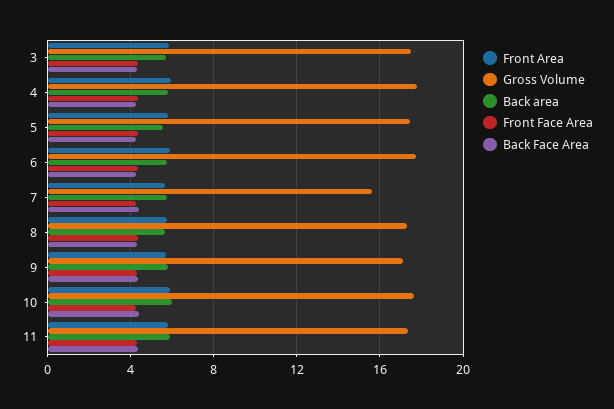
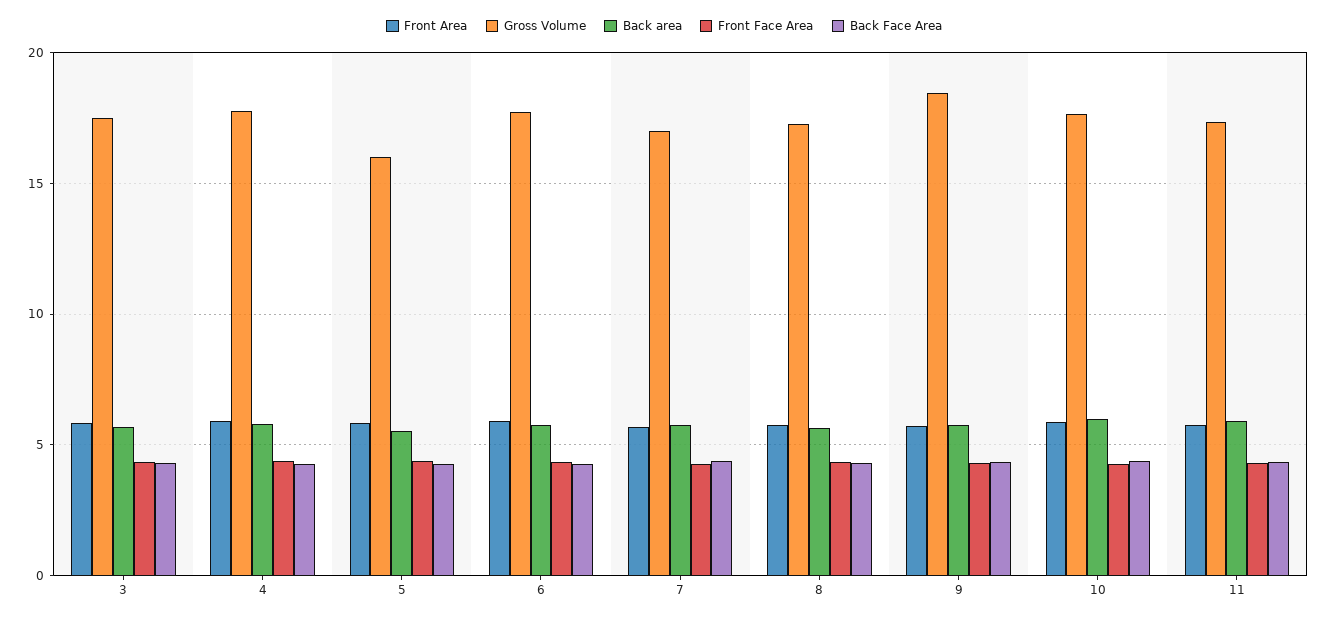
Gross Volume, 5: 17.5 -> 16
Gross Volume, 7: 15.5 -> 17
Gross Volume, 9: 17 -> 18.5

